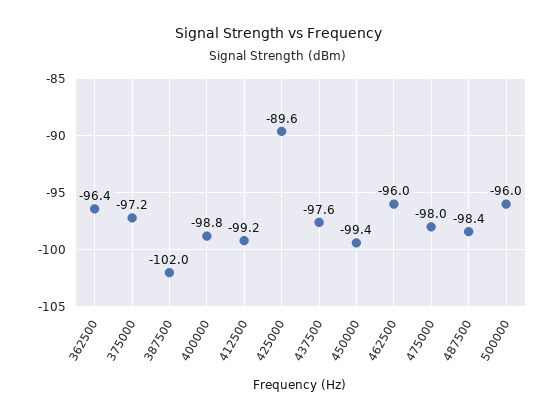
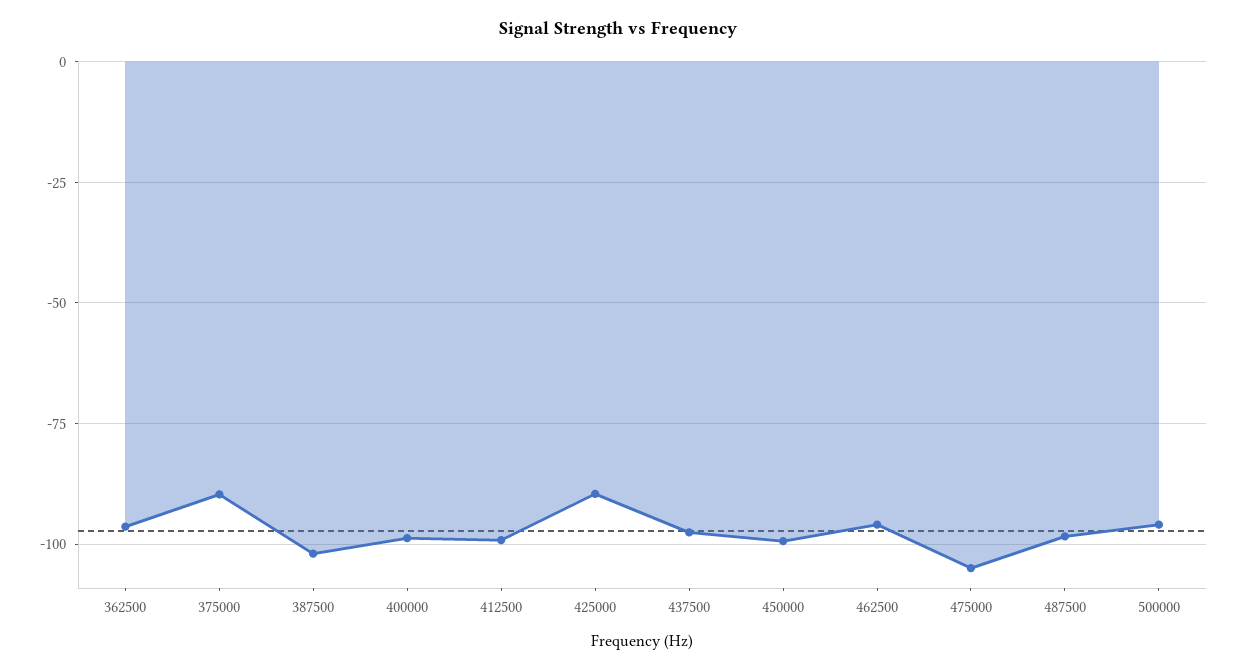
375000: -97.2 -> -90
475000: -98 -> -105

